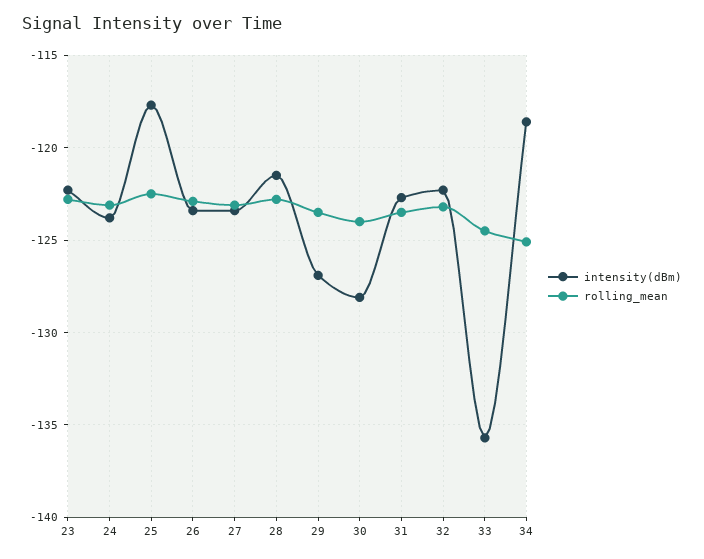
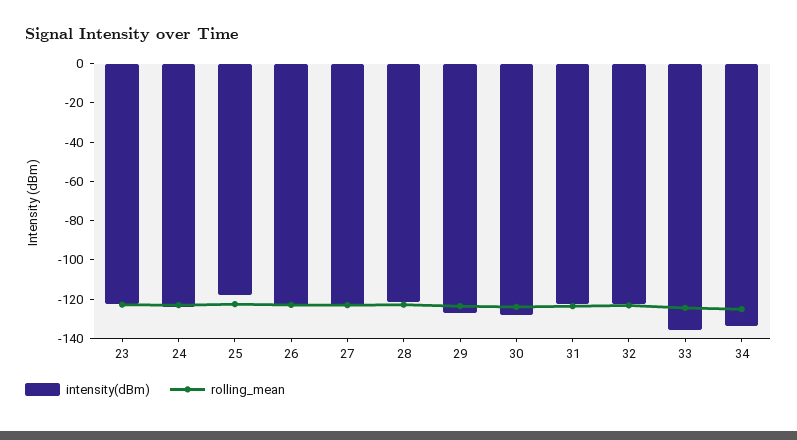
intensity(dBm), 34: -118.5 -> -135

